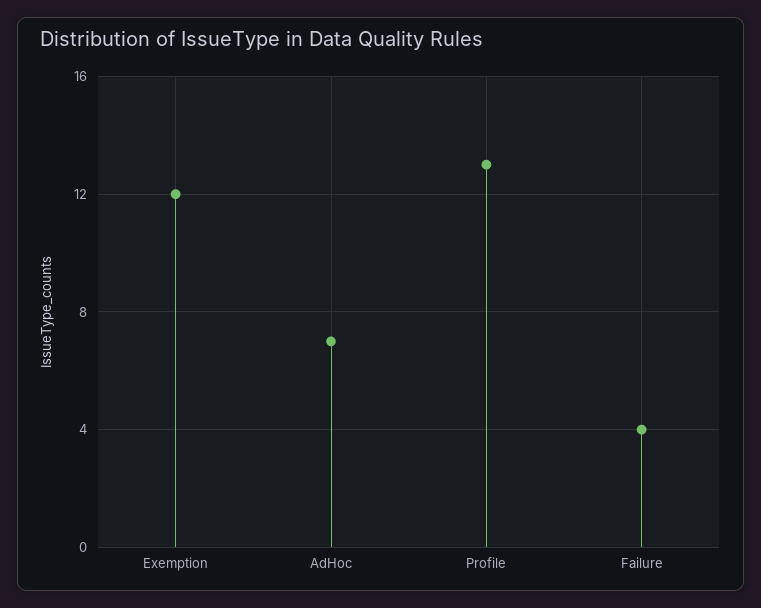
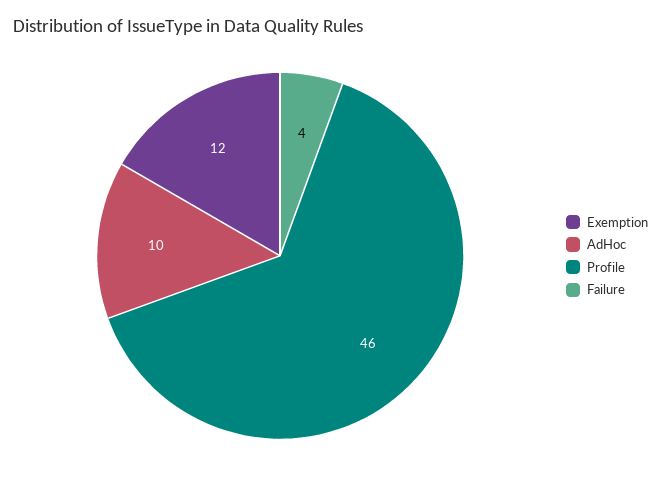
AdHoc: 7 -> 10
Profile: 13 -> 46

